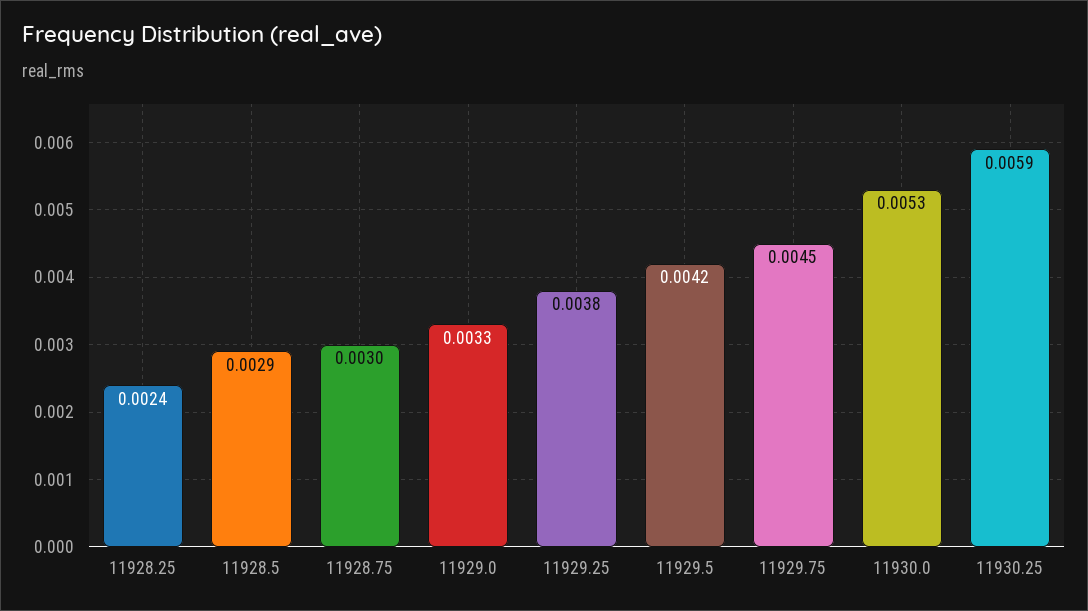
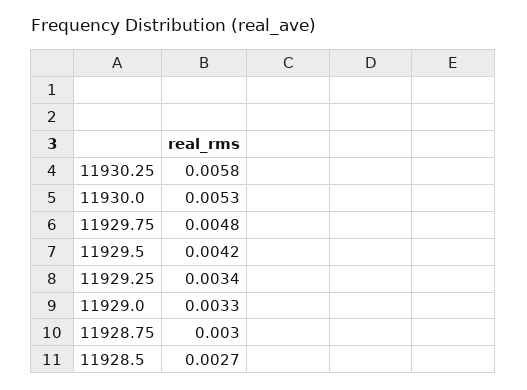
11928.25: 0.0024 -> none
11928.5: 0.0029 -> 0.0027
11929.25: 0.0038 -> 0.0034
11929.75: 0.0045 -> 0.0048
11930.25: 0.0059 -> 0.0058

